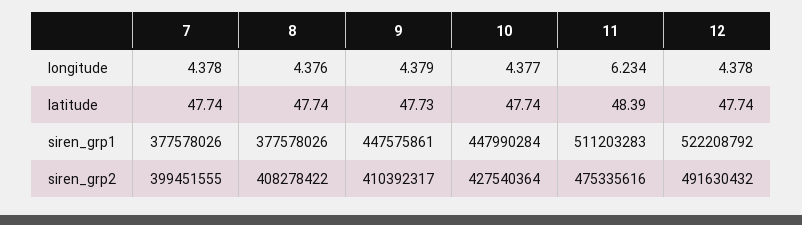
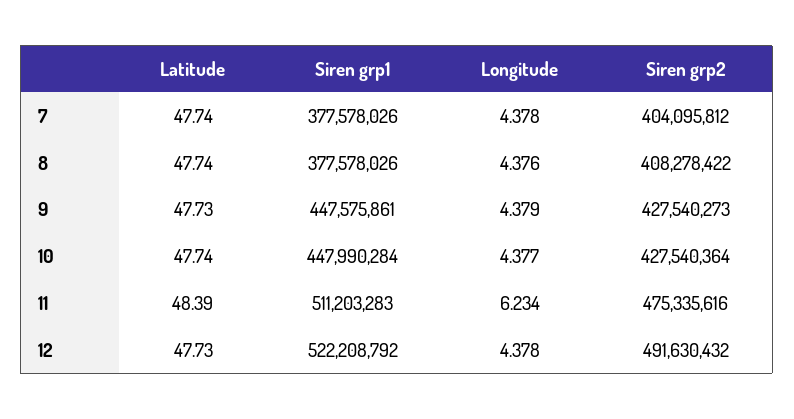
12, latitude: 47.74 -> 47.73
7, siren_grp2: 399451555 -> 404095812
9, siren_grp2: 410392317 -> 427540273

